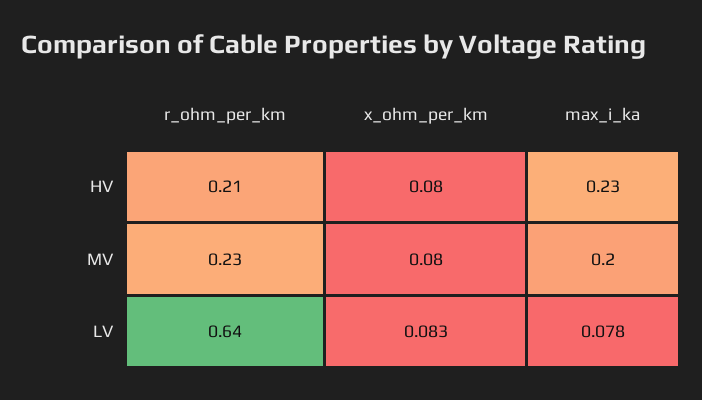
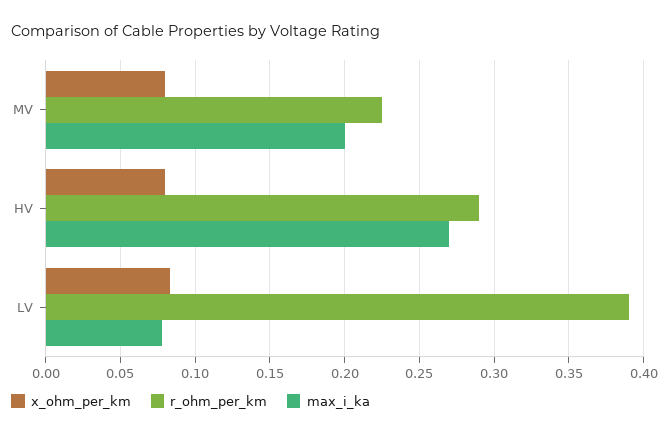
r_ohm_per_km, HV: 0.21 -> 0.29
max_i_ka, HV: 0.23 -> 0.27
r_ohm_per_km, LV: 0.64 -> 0.39

